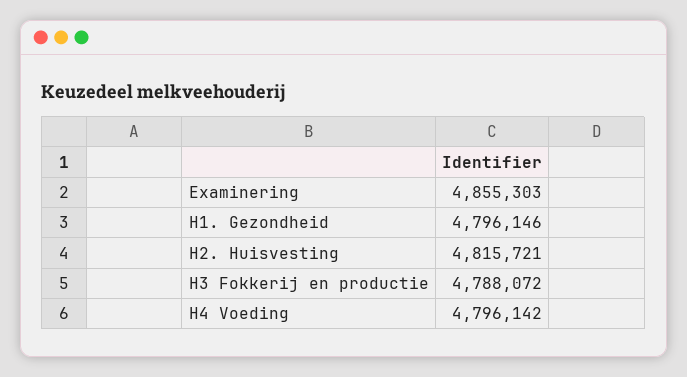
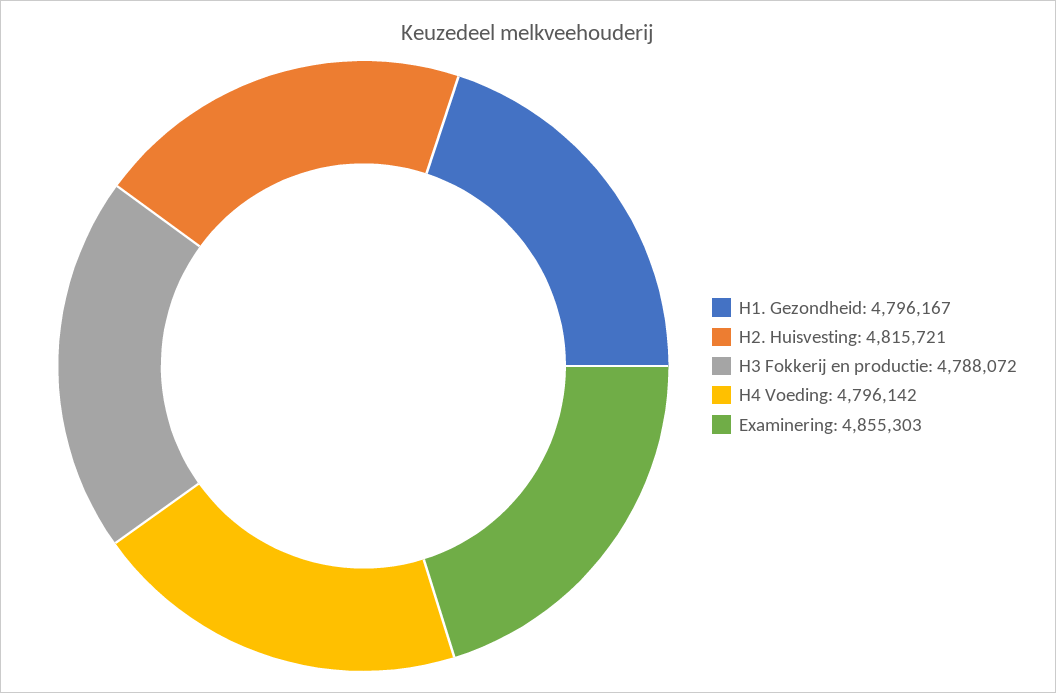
H1. Gezondheid: 4796146 -> 4796167

